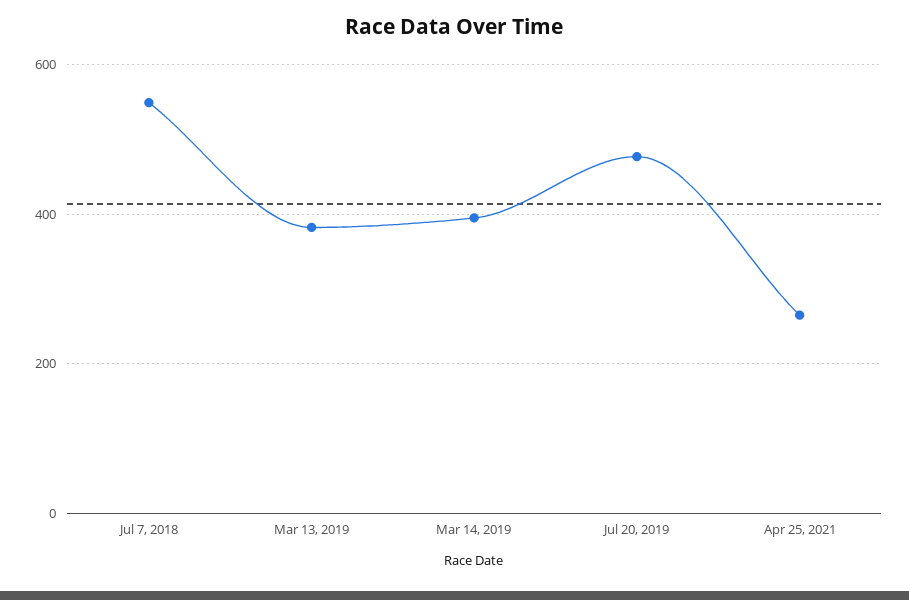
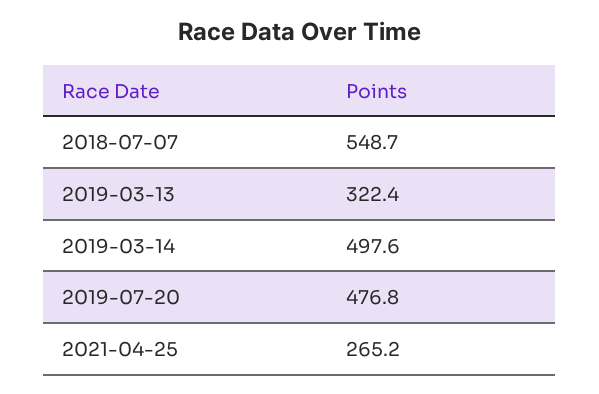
Mar 13, 2019: 380 -> 322.4
Mar 14, 2019: 400 -> 497.6

